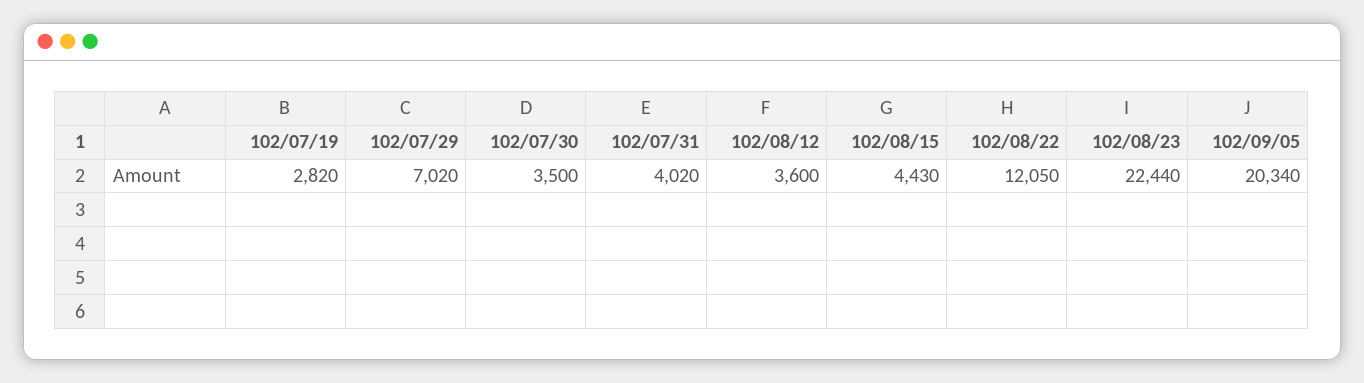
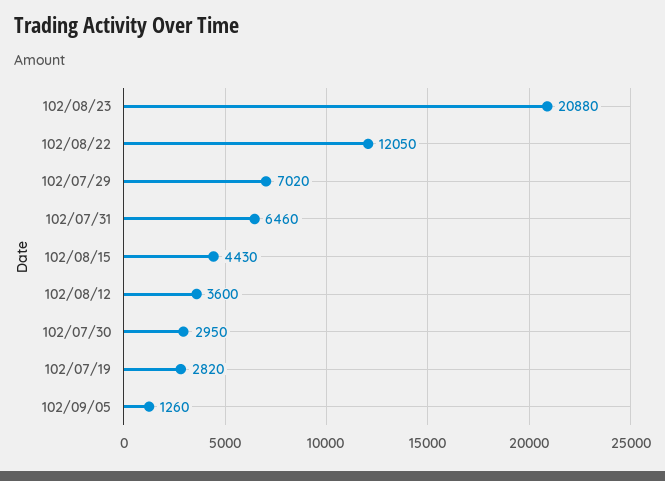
102/07/30: 3500 -> 2950
102/07/31: 4020 -> 6460
102/08/23: 22440 -> 20880
102/09/05: 20340 -> 1260

